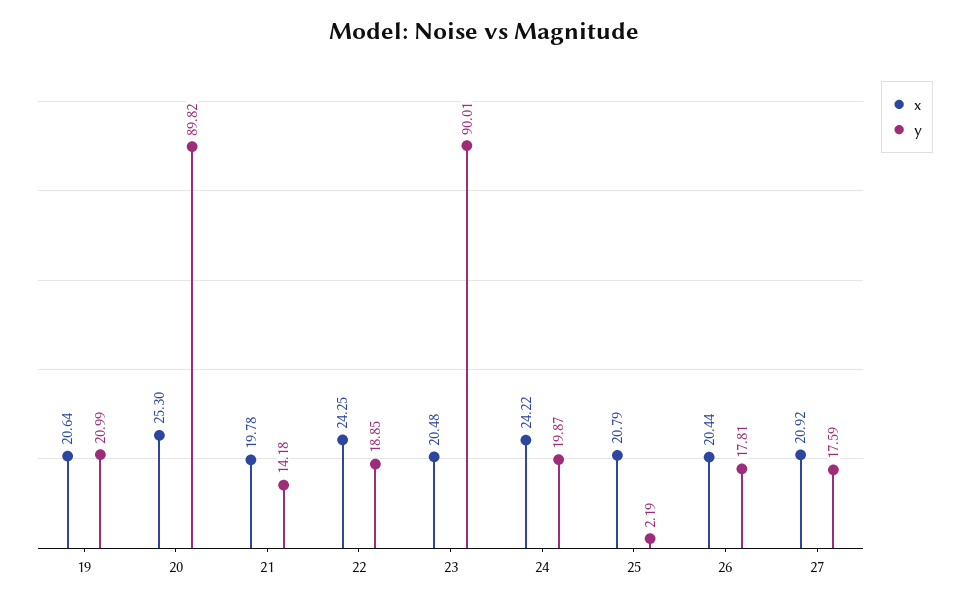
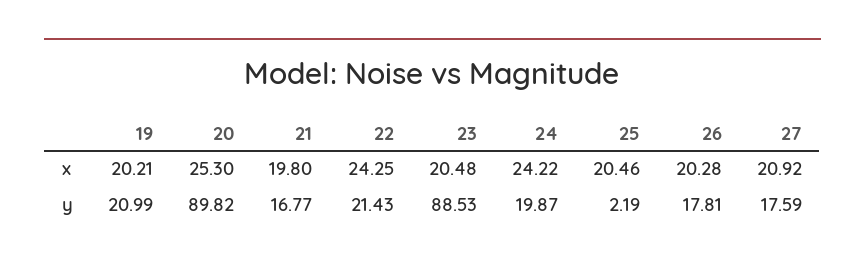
x, 19: 20.64 -> 20.21
x, 21: 19.78 -> 19.8
y, 21: 14.18 -> 16.77
y, 22: 18.85 -> 21.43
y, 23: 90.01 -> 88.53
x, 25: 20.79 -> 20.46
x, 26: 20.44 -> 20.28

